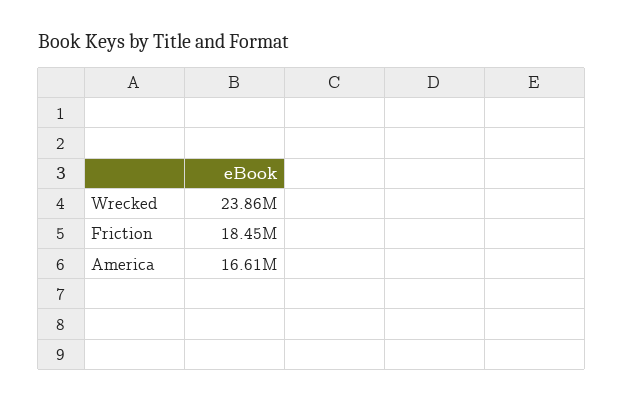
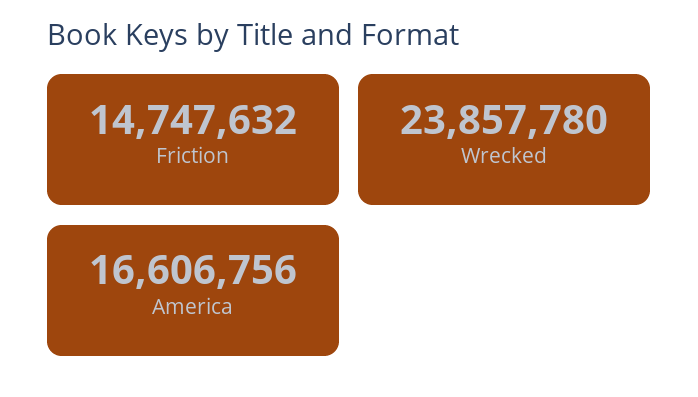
Friction: 18450000 -> 14747632

